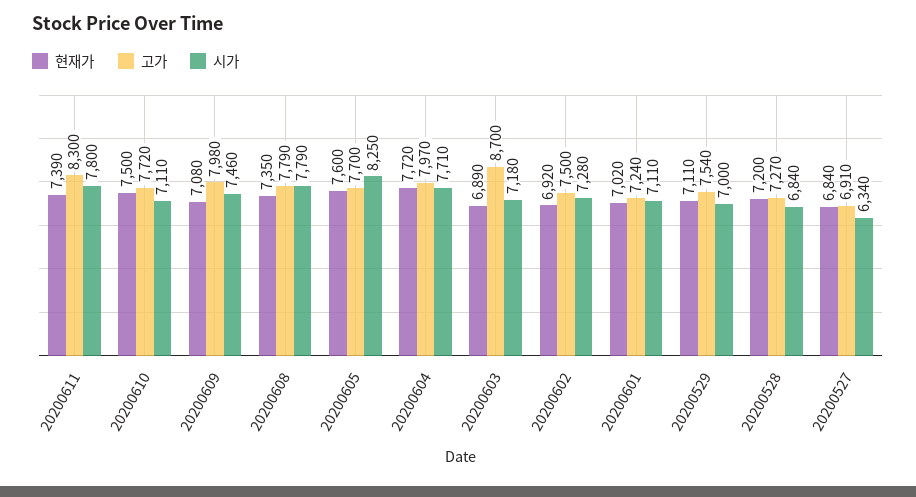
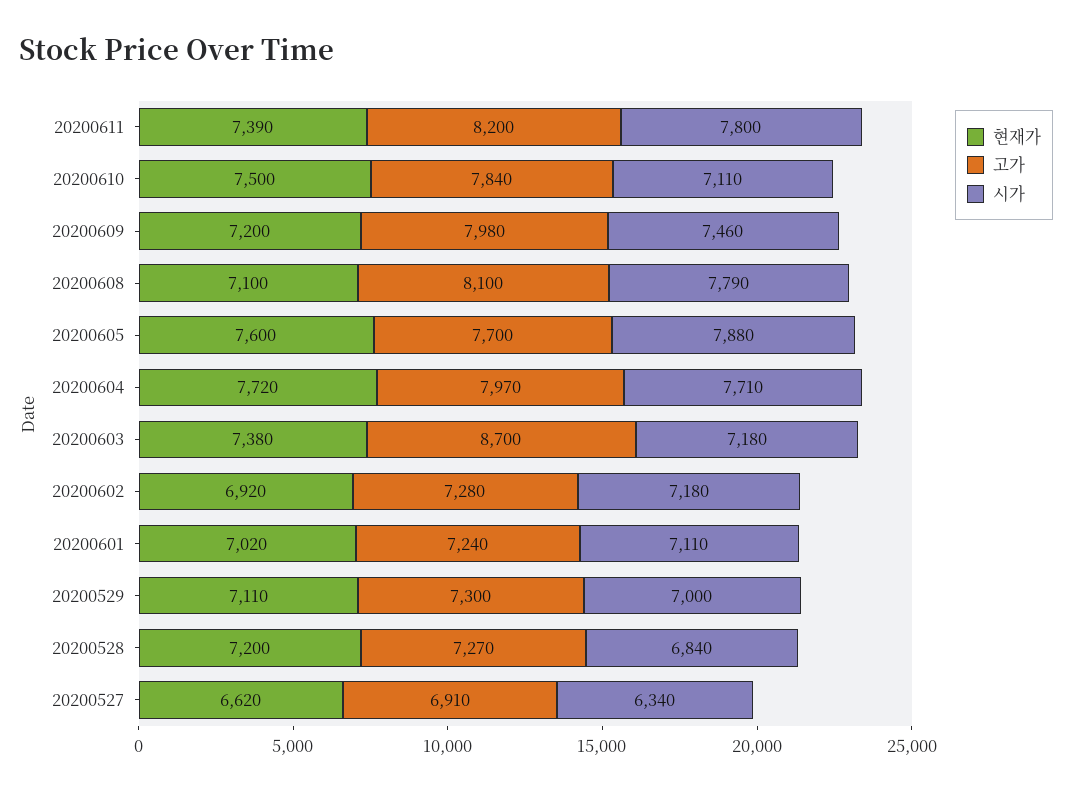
고가, 20200611: 8300 -> 8200
고가, 20200610: 7720 -> 7840
현재가, 20200609: 7080 -> 7200
현재가, 20200608: 7350 -> 7100
고가, 20200608: 7790 -> 8100
시가, 20200605: 8250 -> 7880
현재가, 20200603: 6890 -> 7380
고가, 20200602: 7500 -> 7280
시가, 20200602: 7280 -> 7180
고가, 20200529: 7540 -> 7300
현재가, 20200527: 6840 -> 6620

